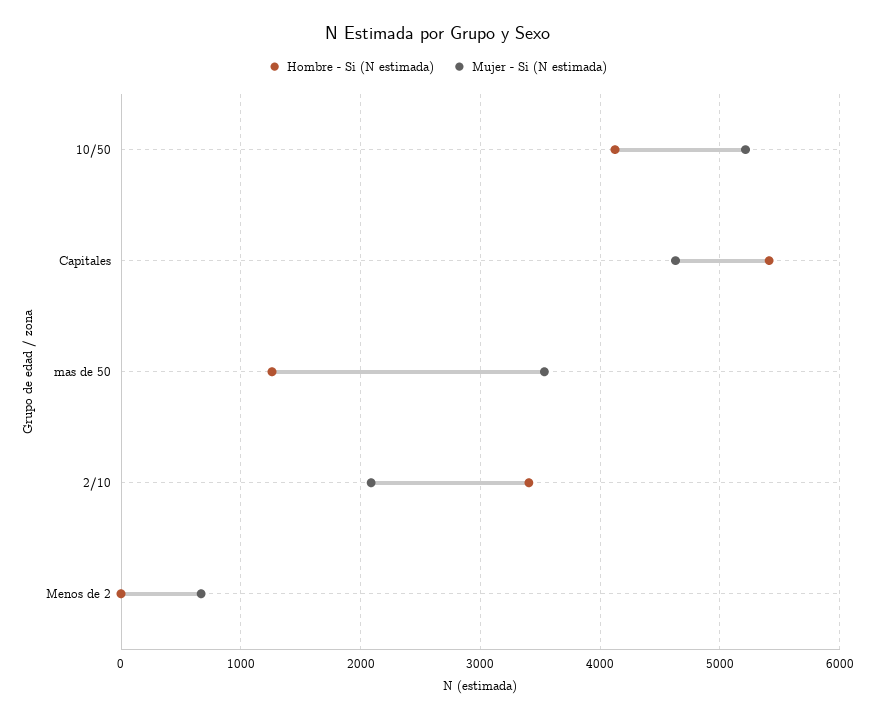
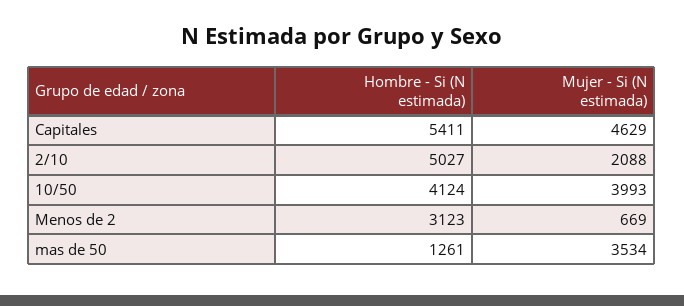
Mujer - Si (N estimada), 10/50: 5200 -> 3993
Hombre - Si (N estimada), 2/10: 3400 -> 5027
Hombre - Si (N estimada), Menos de 2: 0 -> 3123

